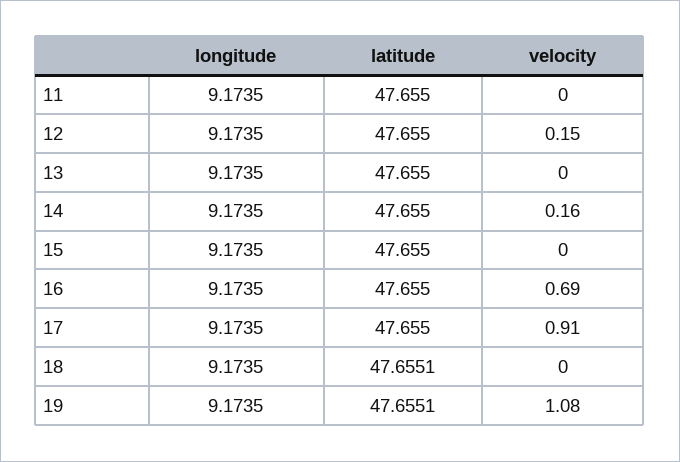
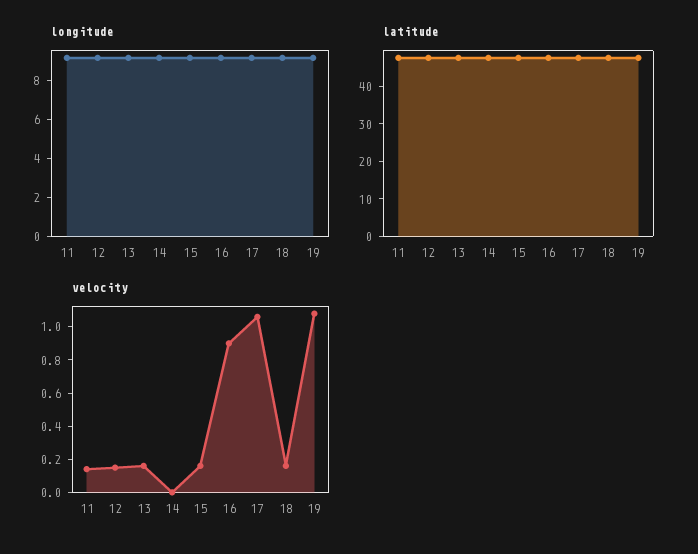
velocity, 11: 0 -> 0.15
velocity, 13: 0 -> 0.15
velocity, 14: 0.16 -> 0
velocity, 15: 0 -> 0.15
velocity, 16: 0.69 -> 0.9
velocity, 17: 0.91 -> 1.05
velocity, 18: 0 -> 0.15

